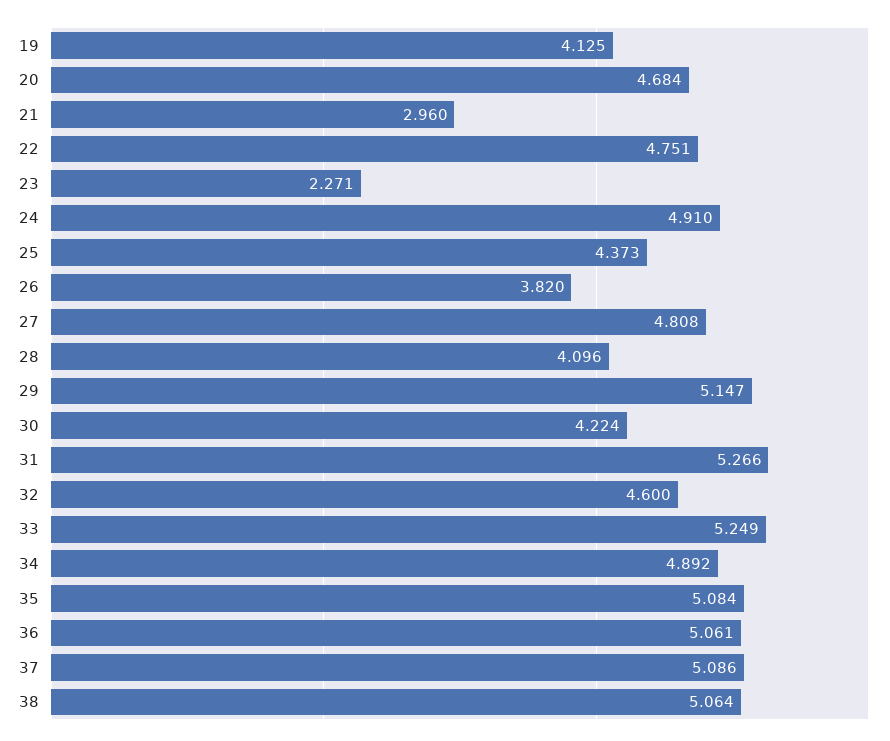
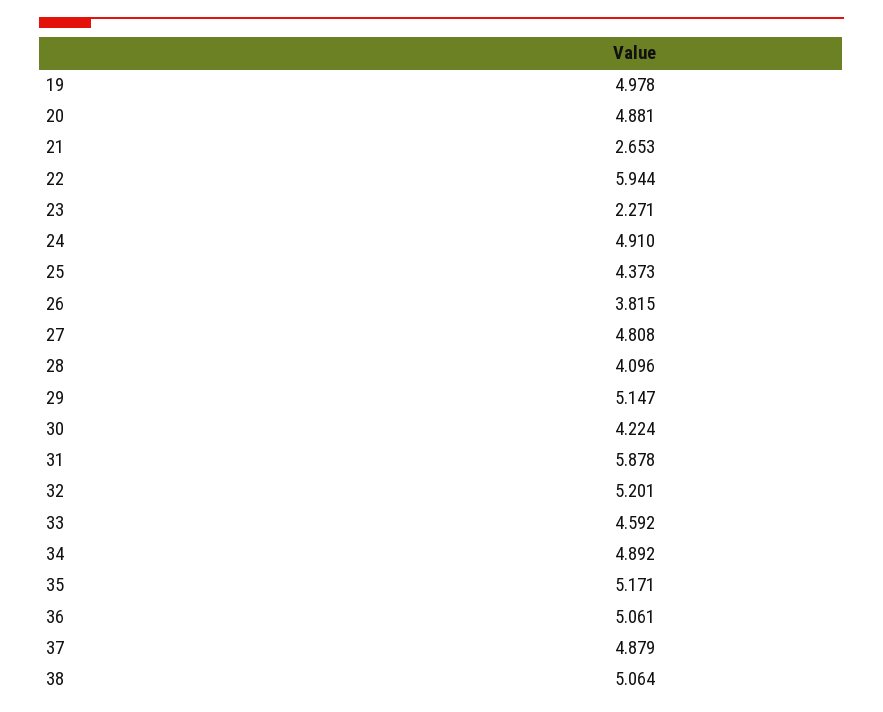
19: 4.125 -> 4.978
20: 4.684 -> 4.881
21: 2.96 -> 2.653
22: 4.751 -> 5.944
26: 3.82 -> 3.815
31: 5.266 -> 5.878
32: 4.6 -> 5.201
33: 5.249 -> 4.592
35: 5.084 -> 5.171
37: 5.086 -> 4.879

